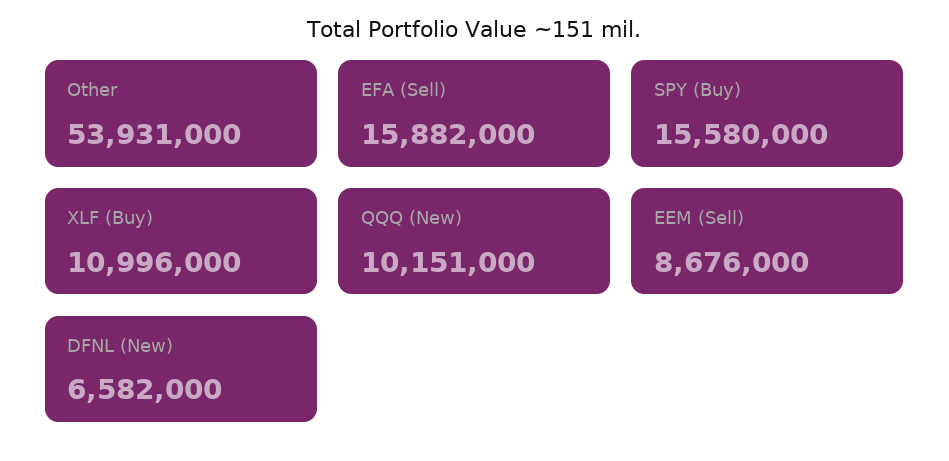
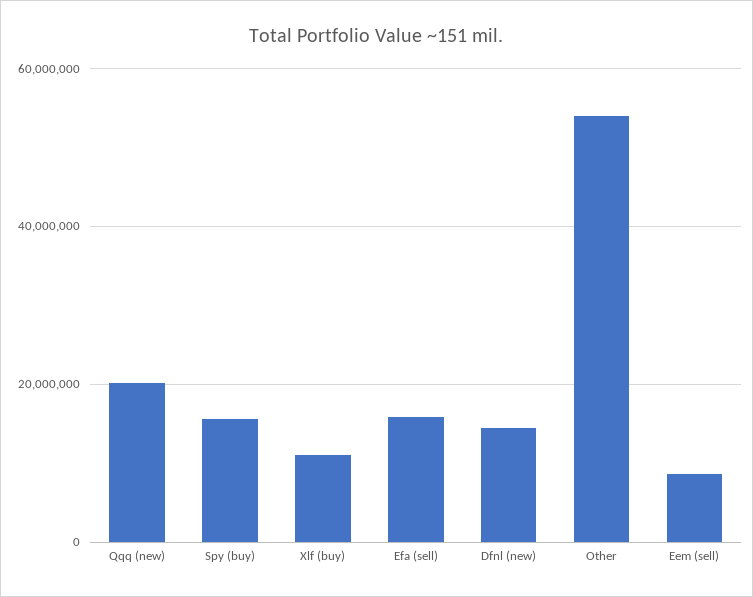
QQQ (New): 10151000 -> 20000000
DFNL (New): 6582000 -> 14000000

